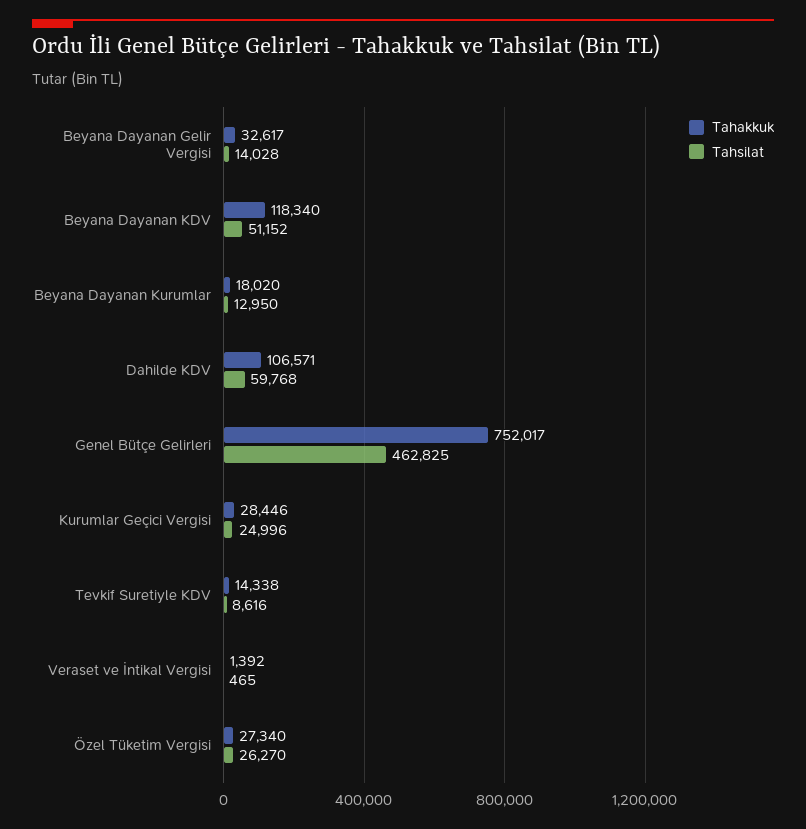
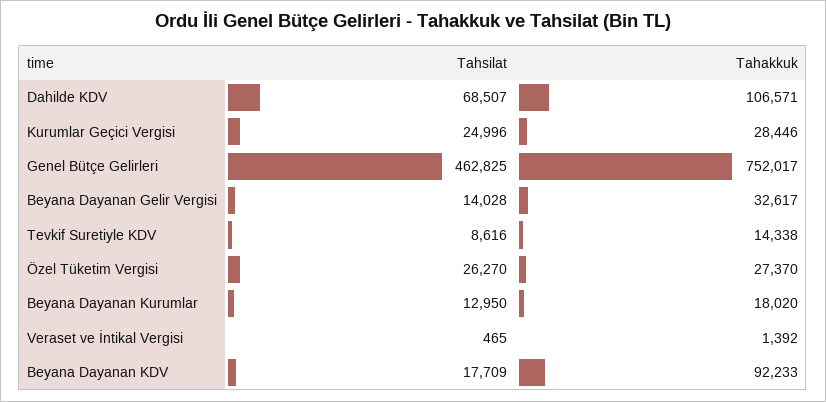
Tahakkuk, Beyana Dayanan KDV: 118340 -> 92233
Tahsilat, Beyana Dayanan KDV: 51152 -> 17709
Tahsilat, Dahilde KDV: 59768 -> 68507
Tahakkuk, Özel Tüketim Vergisi: 27340 -> 27370

